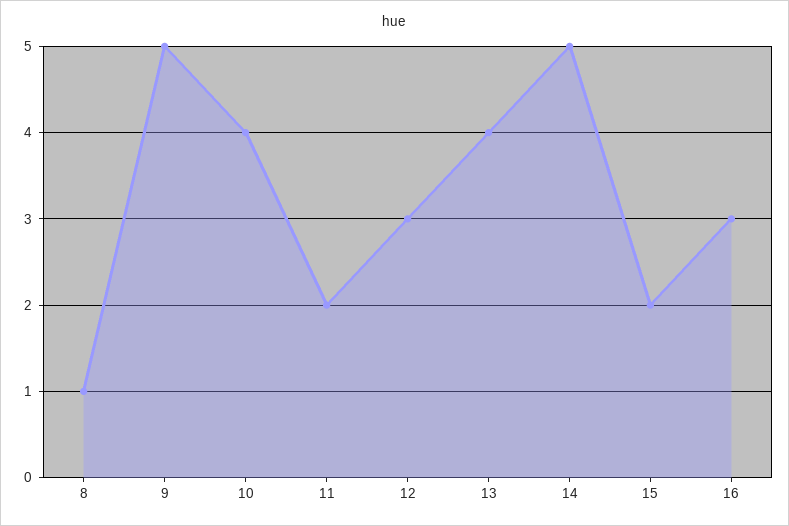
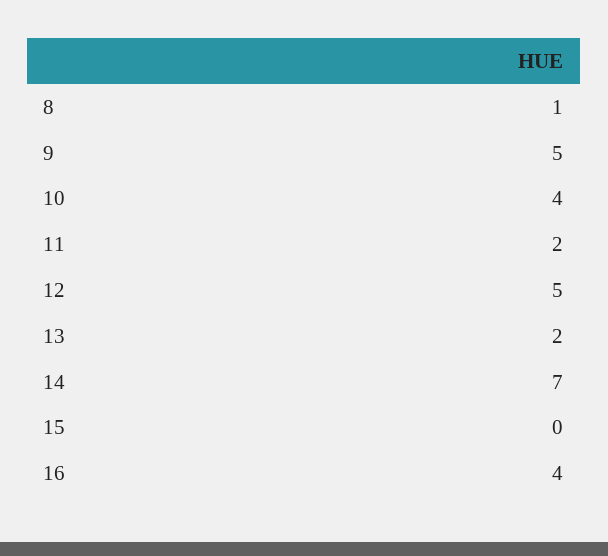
12: 3 -> 5
13: 4 -> 2
14: 5 -> 7
15: 2 -> 0
16: 3 -> 4

